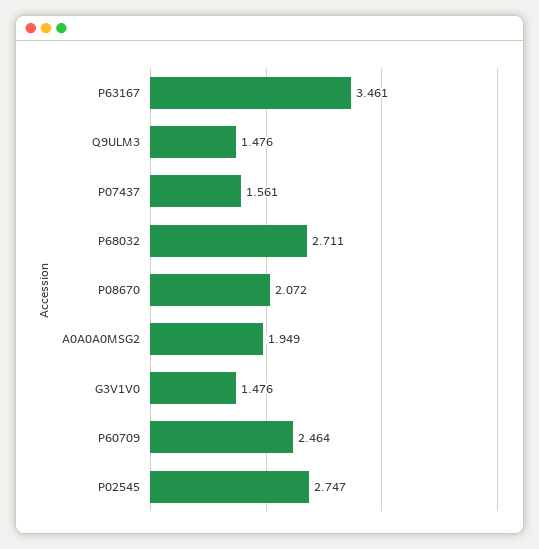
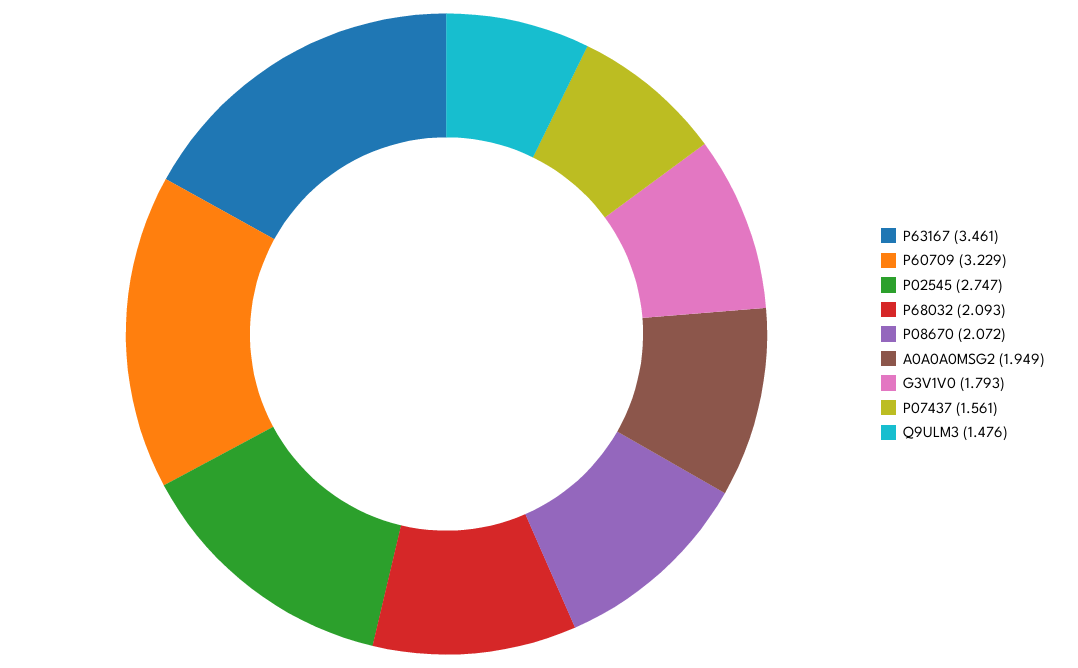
P68032: 2.711 -> 2.093
G3V1V0: 1.476 -> 1.793
P60709: 2.464 -> 3.229

